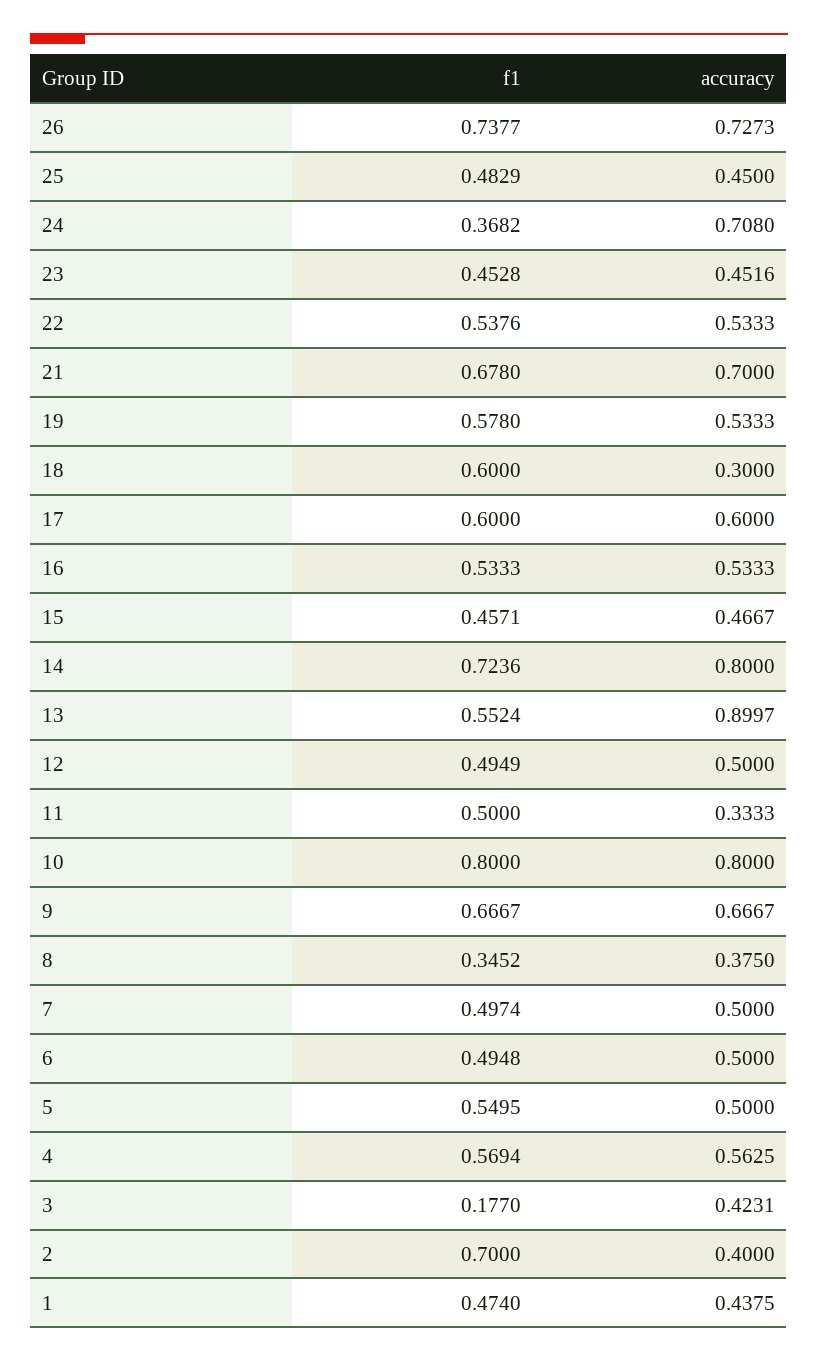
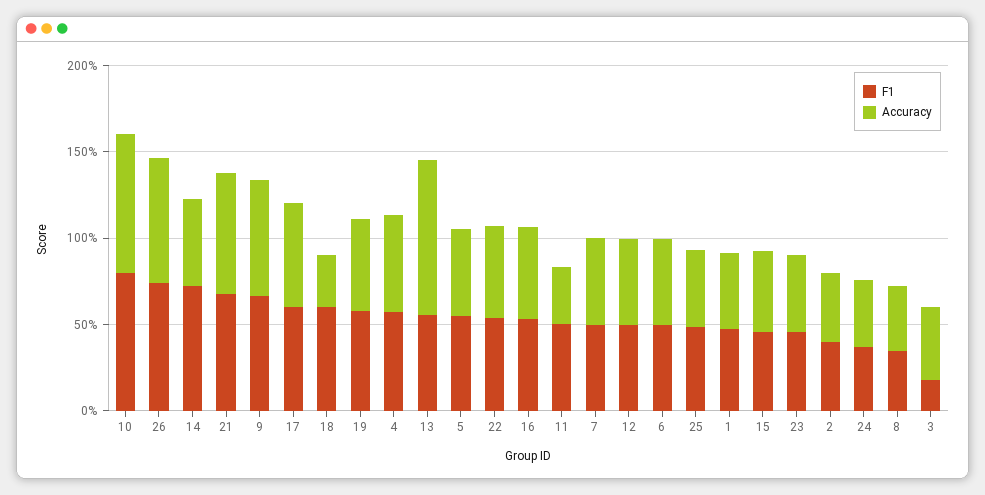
accuracy, 24: 0.708 -> 0.4
accuracy, 14: 0.8 -> 0.5
f1, 2: 0.7 -> 0.4

